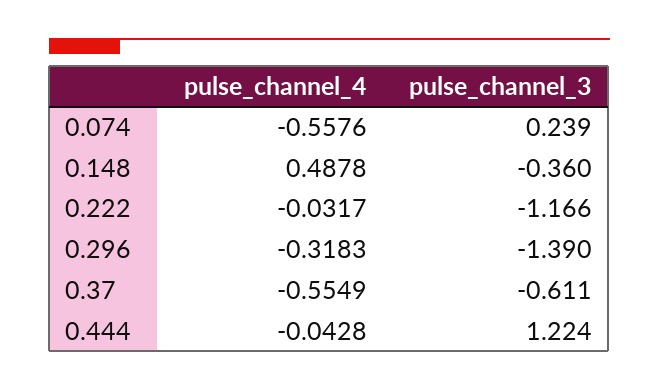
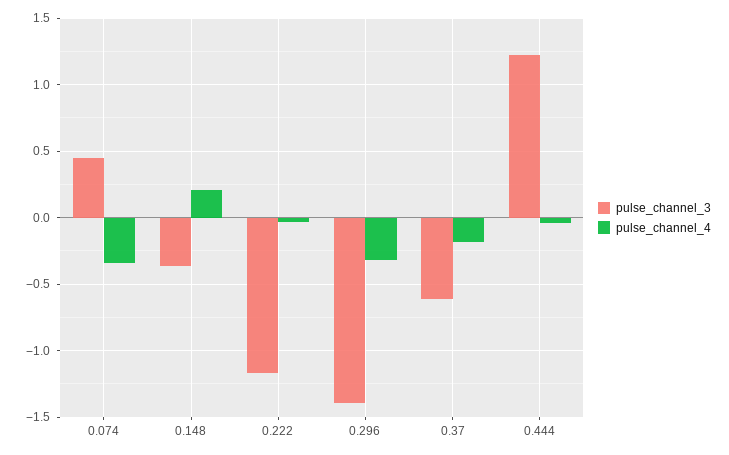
pulse_channel_4, 0.074: -0.5576 -> -0.35
pulse_channel_3, 0.074: 0.239 -> 0.45
pulse_channel_4, 0.148: 0.4878 -> 0.2
pulse_channel_4, 0.37: -0.5549 -> -0.2

